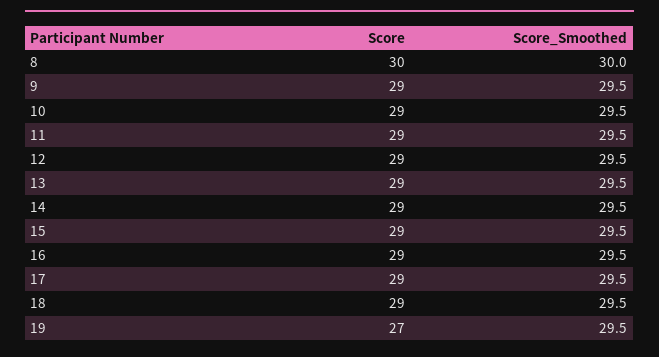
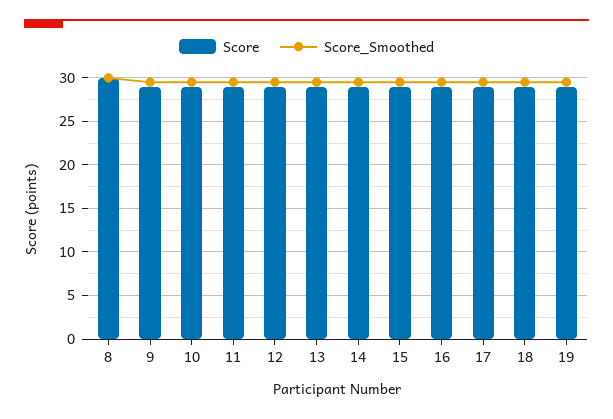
Score, 19: 27 -> 29

